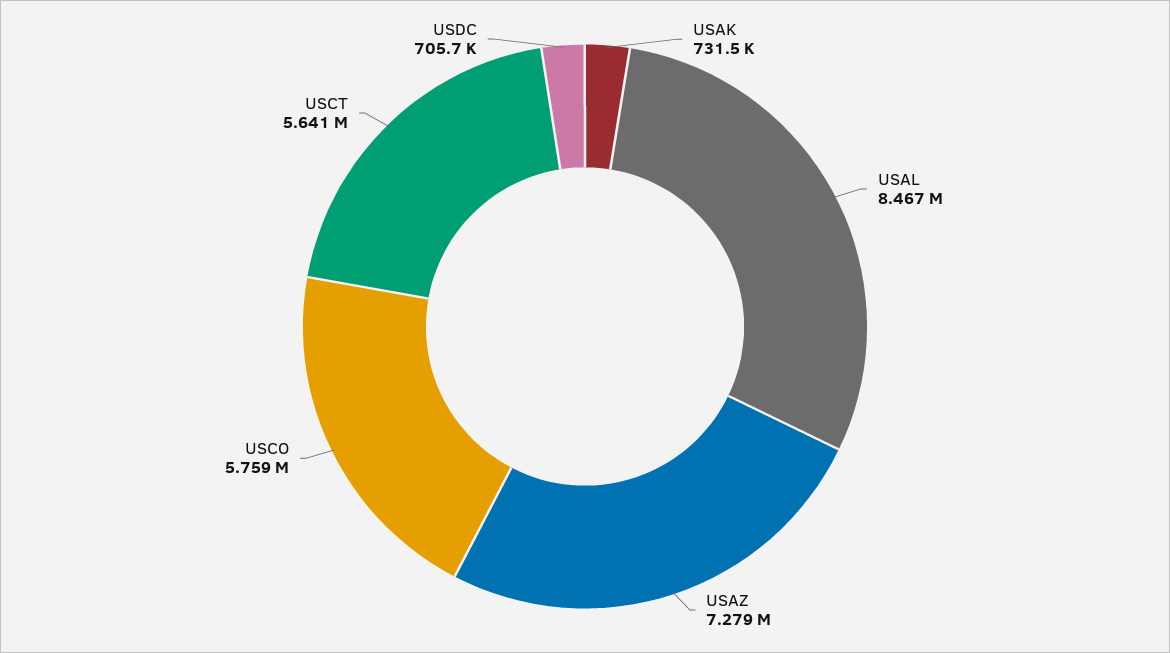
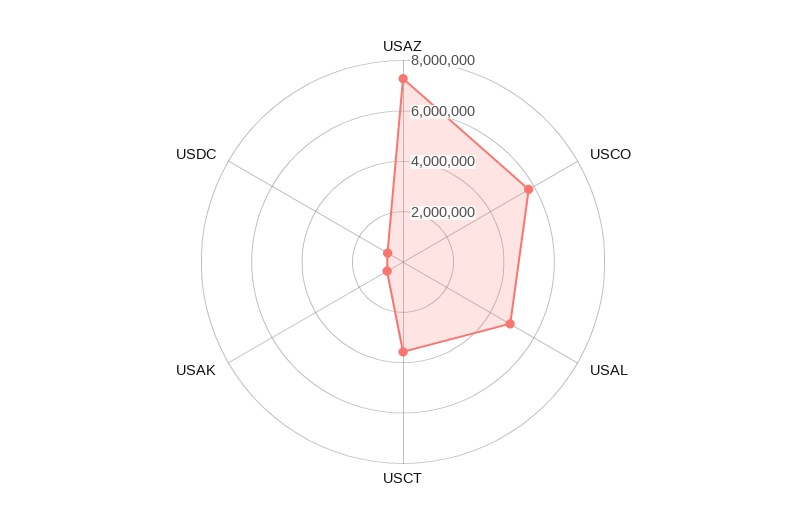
USAL: 8467000 -> 5000000
USCT: 5641000 -> 3500000

